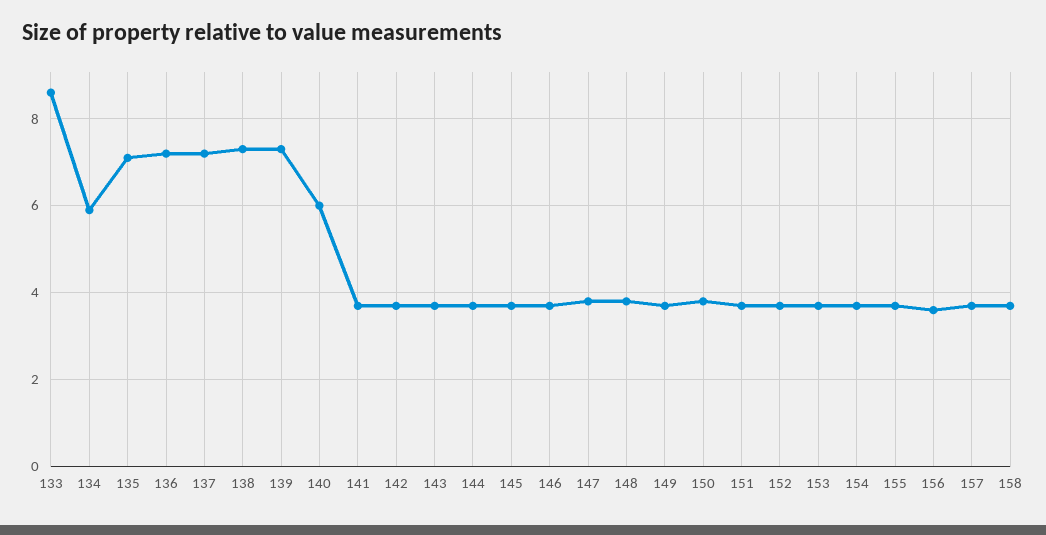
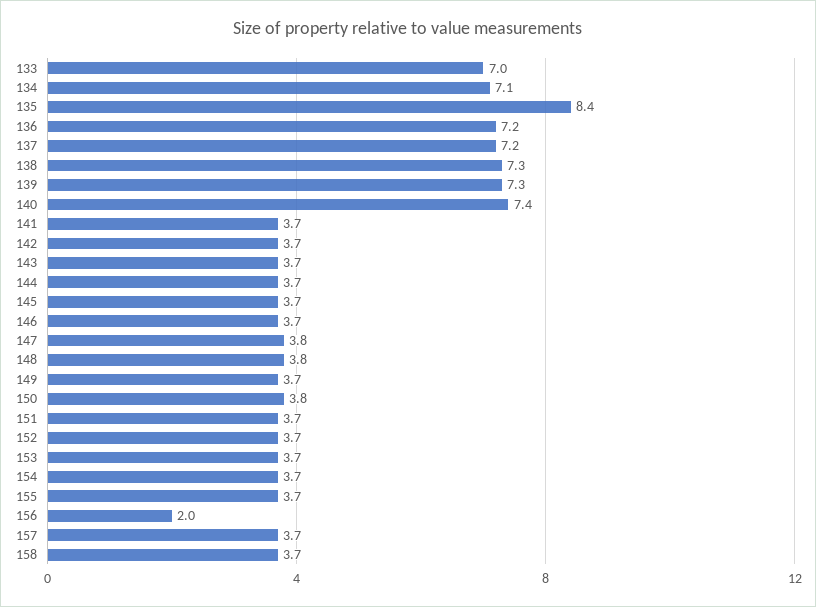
133: 8.5 -> 7
134: 6 -> 7.1
135: 7 -> 8.4
140: 6 -> 7.4
156: 3.5 -> 2

